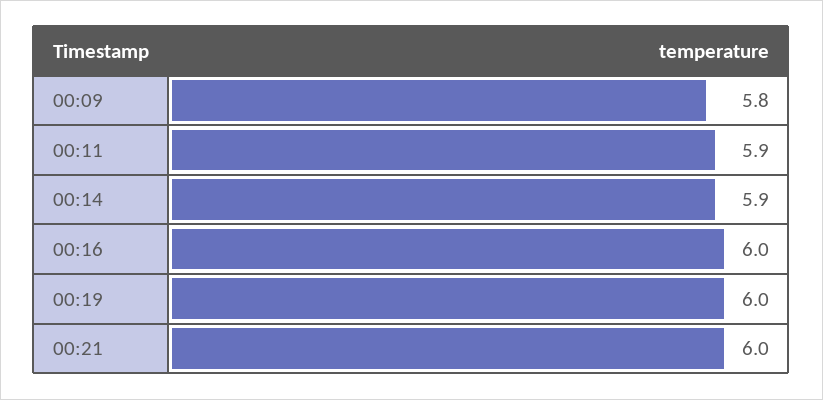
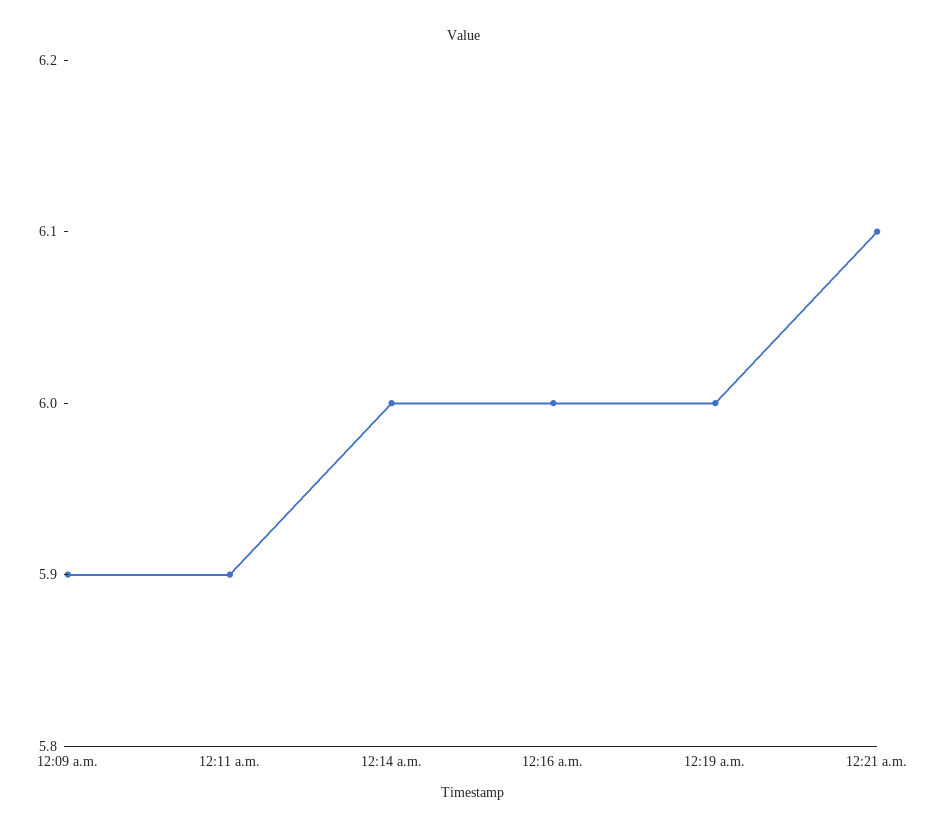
00:09: 5.8 -> 5.9
00:14: 5.9 -> 6
00:21: 6 -> 6.1

